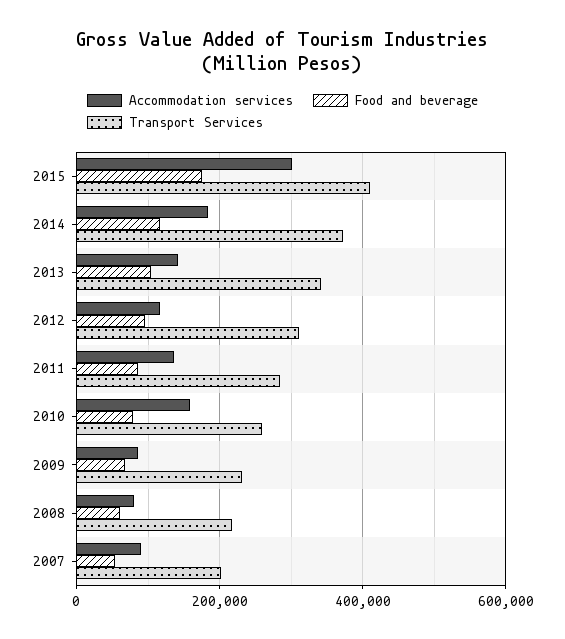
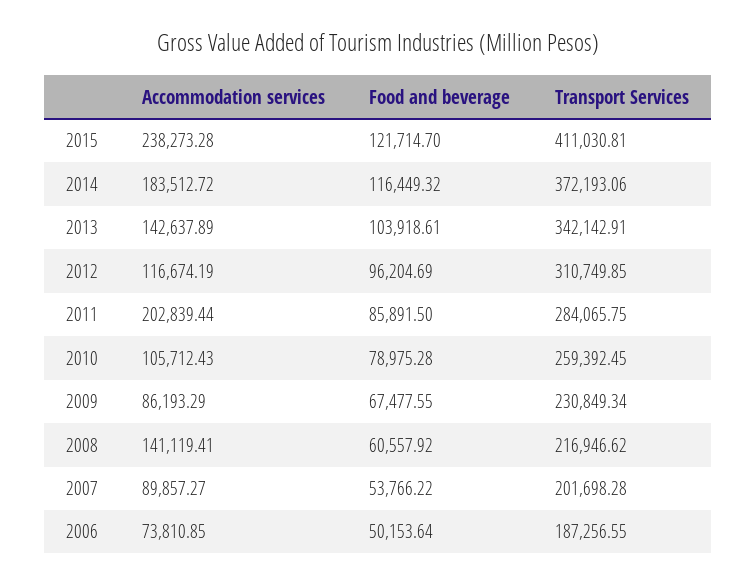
Accommodation services, 2015: 300000 -> 238273.28
Food and beverage, 2015: 180000 -> 121714.7
Accommodation services, 2011: 140000 -> 202839.44
Accommodation services, 2010: 160000 -> 105712.43
Accommodation services, 2008: 80000 -> 141119.41
Accommodation services, 2006: none -> 73810.85
Food and beverage, 2006: none -> 50153.64
Transport Services, 2006: none -> 187256.55

